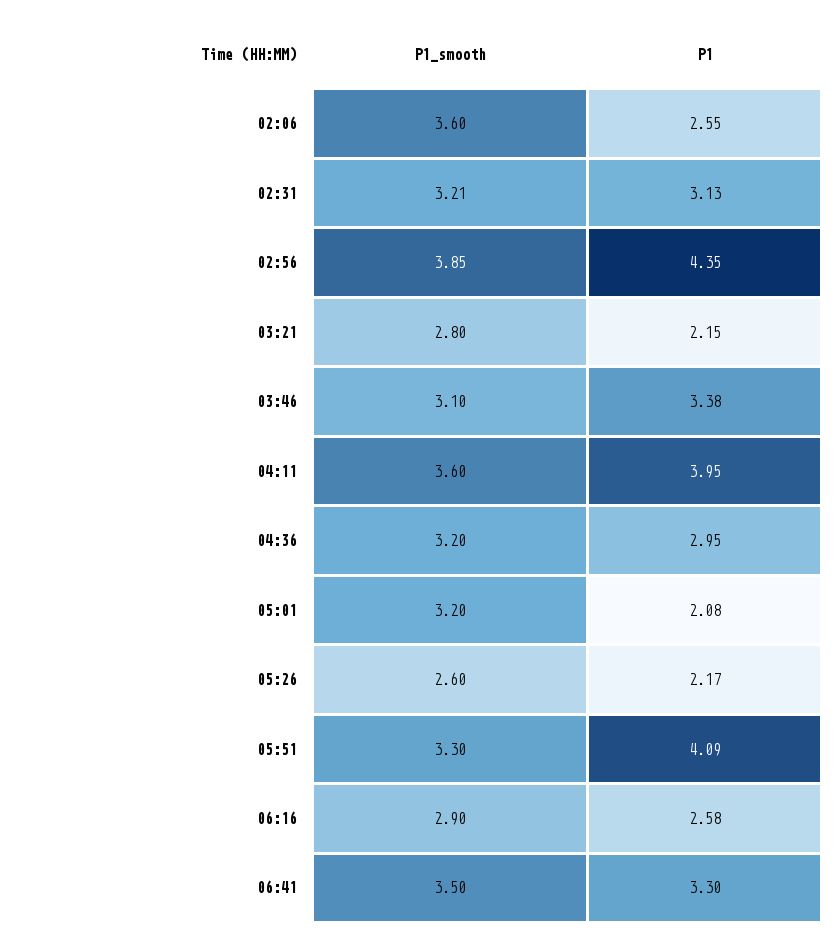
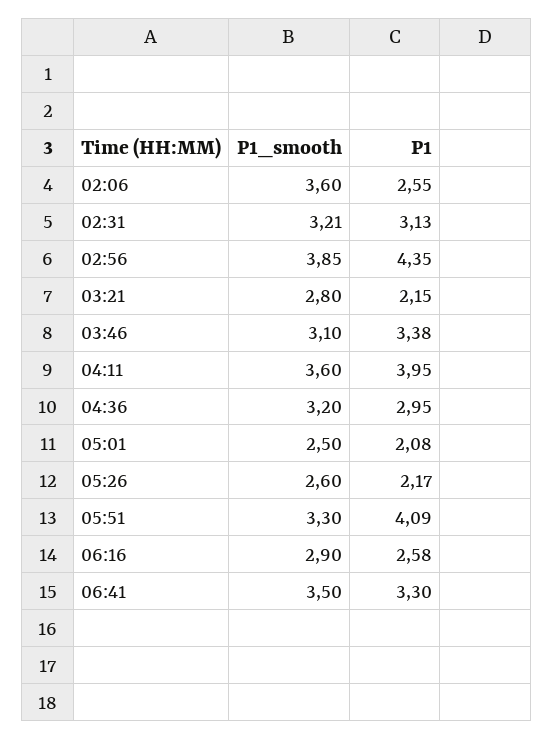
P1_smooth, 05:01: 3.2 -> 2.5

